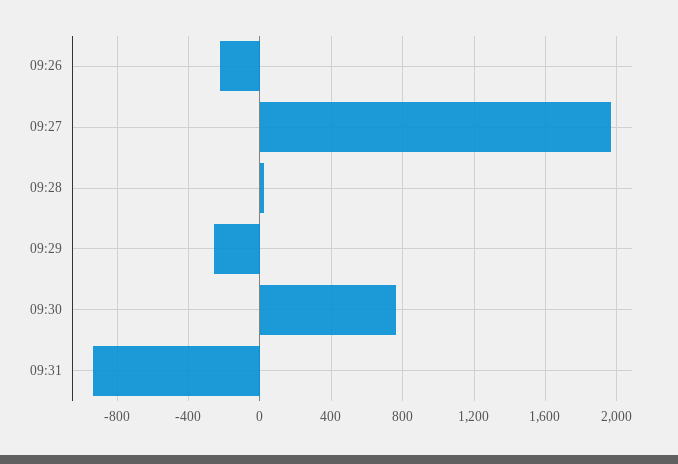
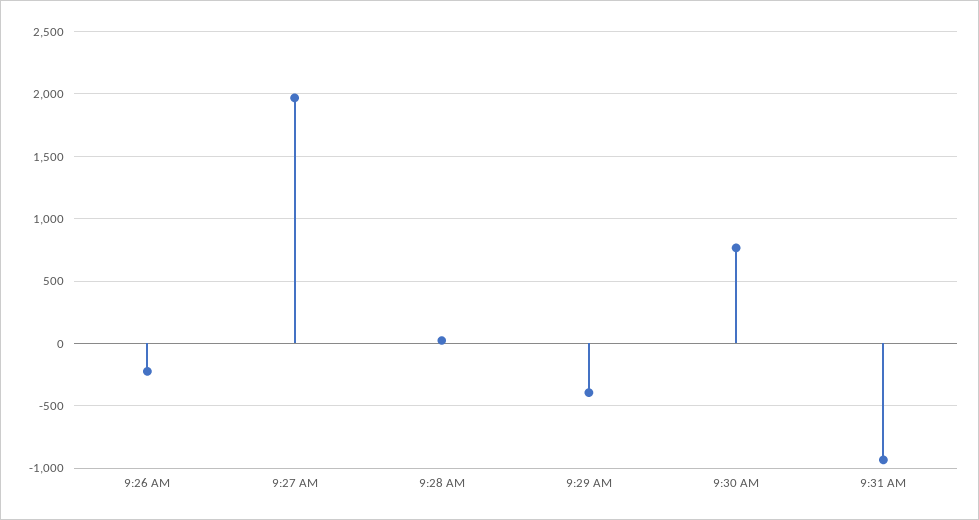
09:29: -250 -> -400

